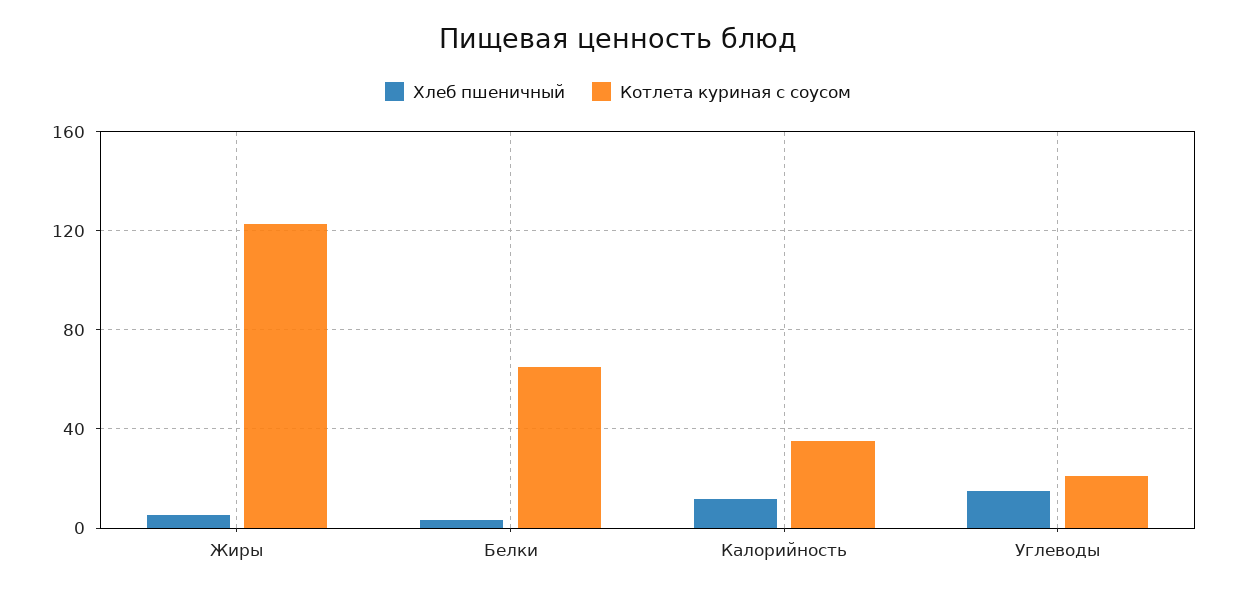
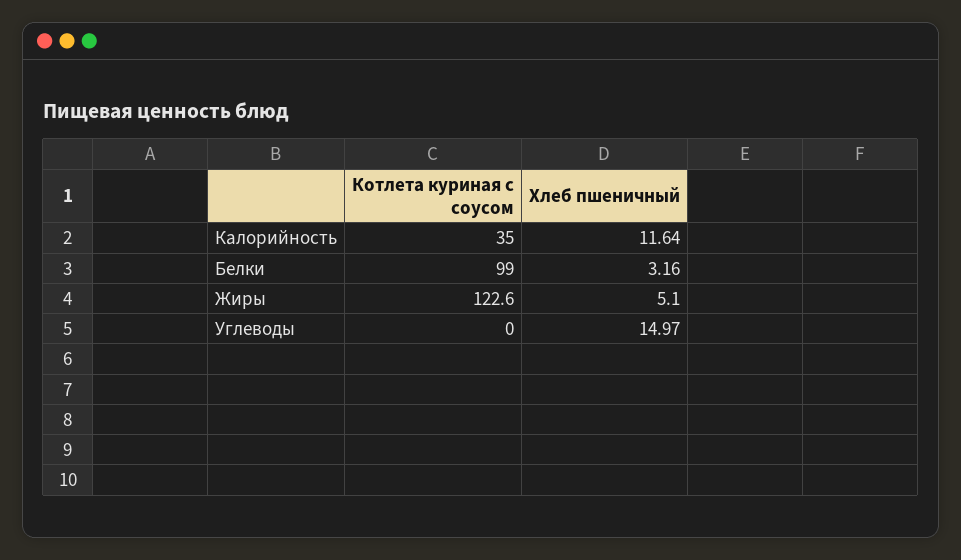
Котлета куриная с соусом, Белки: 65 -> 99
Котлета куриная с соусом, Углеводы: 20 -> 0

